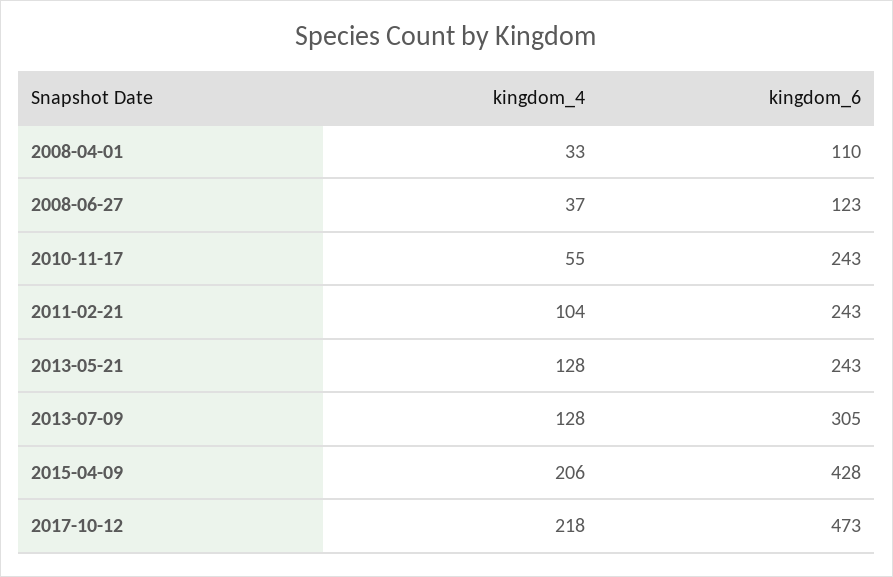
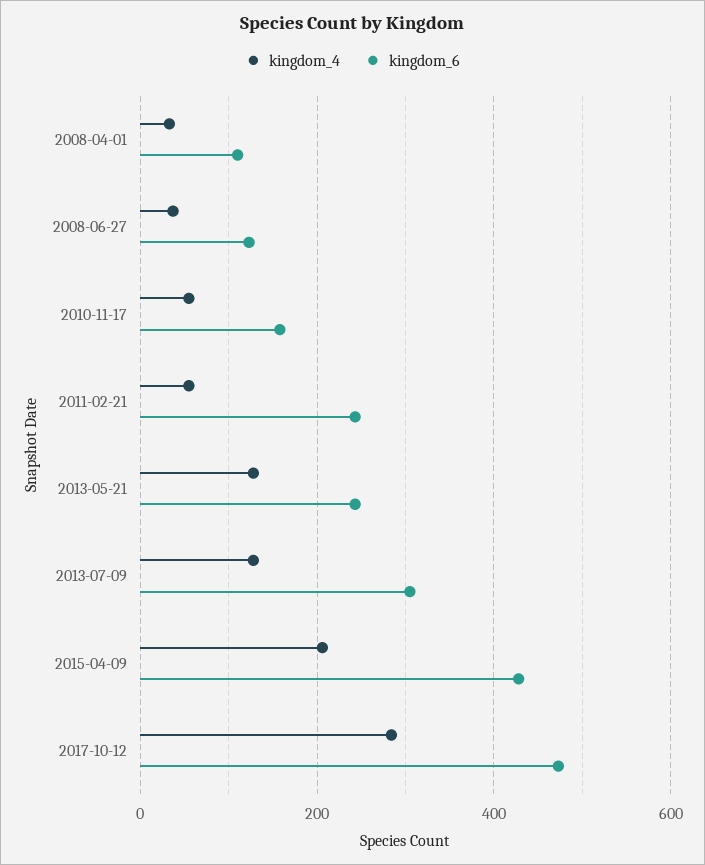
kingdom_6, 2010-11-17: 243 -> 160
kingdom_4, 2011-02-21: 104 -> 60
kingdom_4, 2017-10-12: 218 -> 280

